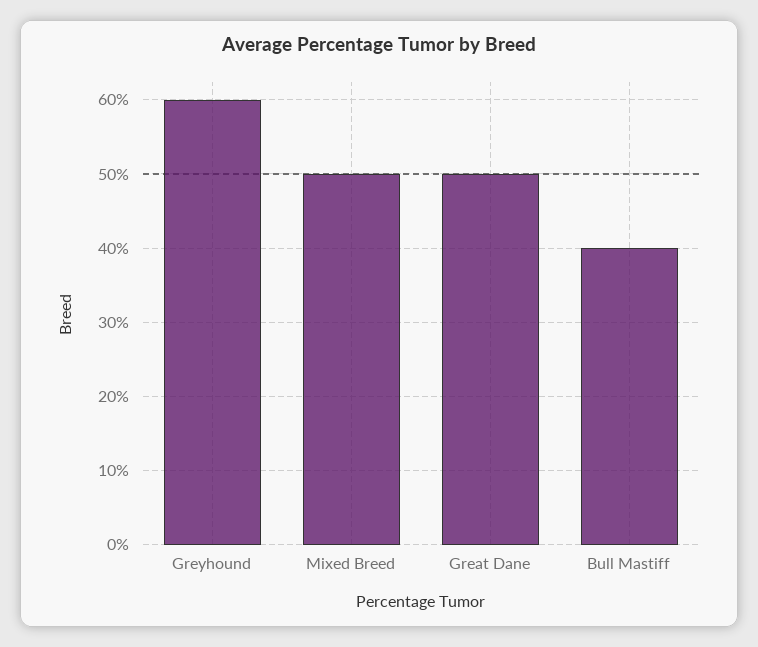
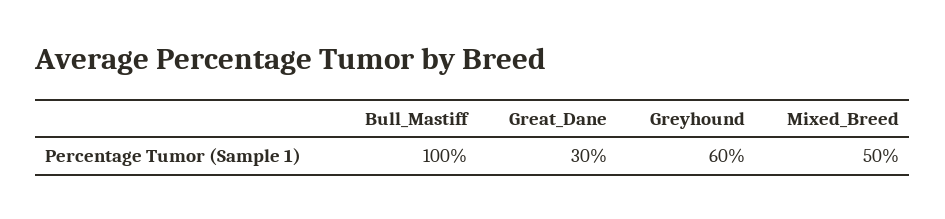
Great Dane: 50 -> 30
Bull Mastiff: 40 -> 100

